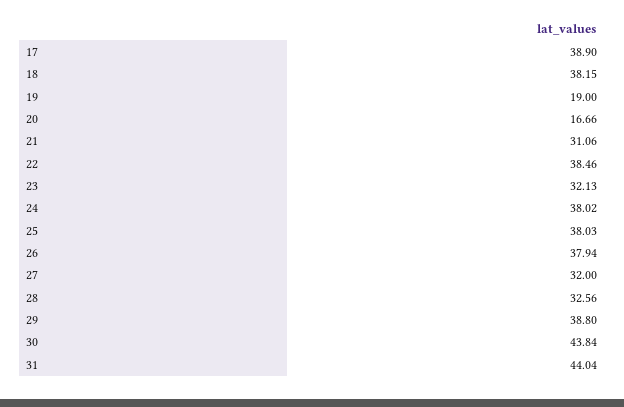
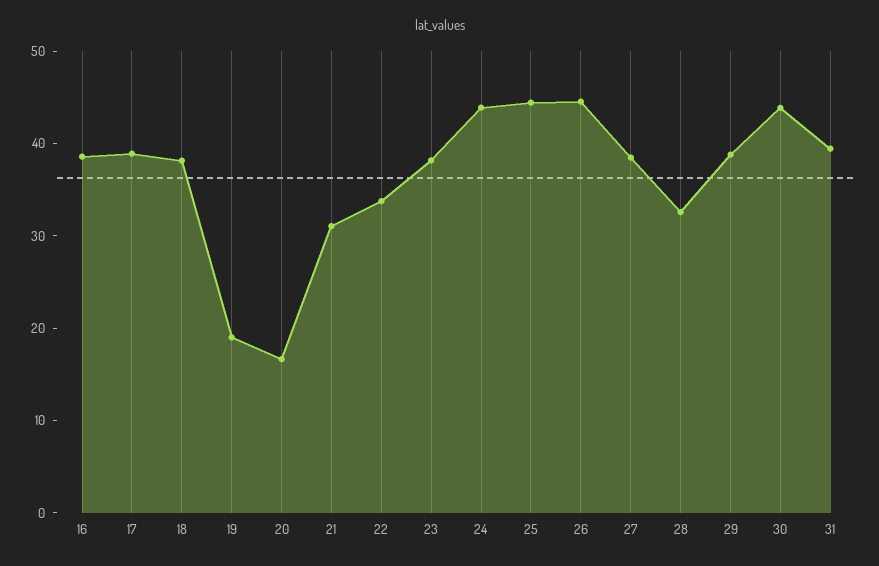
22: 38.46 -> 34
23: 32.13 -> 38
24: 38.02 -> 44
25: 38.03 -> 44
26: 37.94 -> 44
27: 32 -> 38
31: 44.04 -> 40
16: none -> 38

